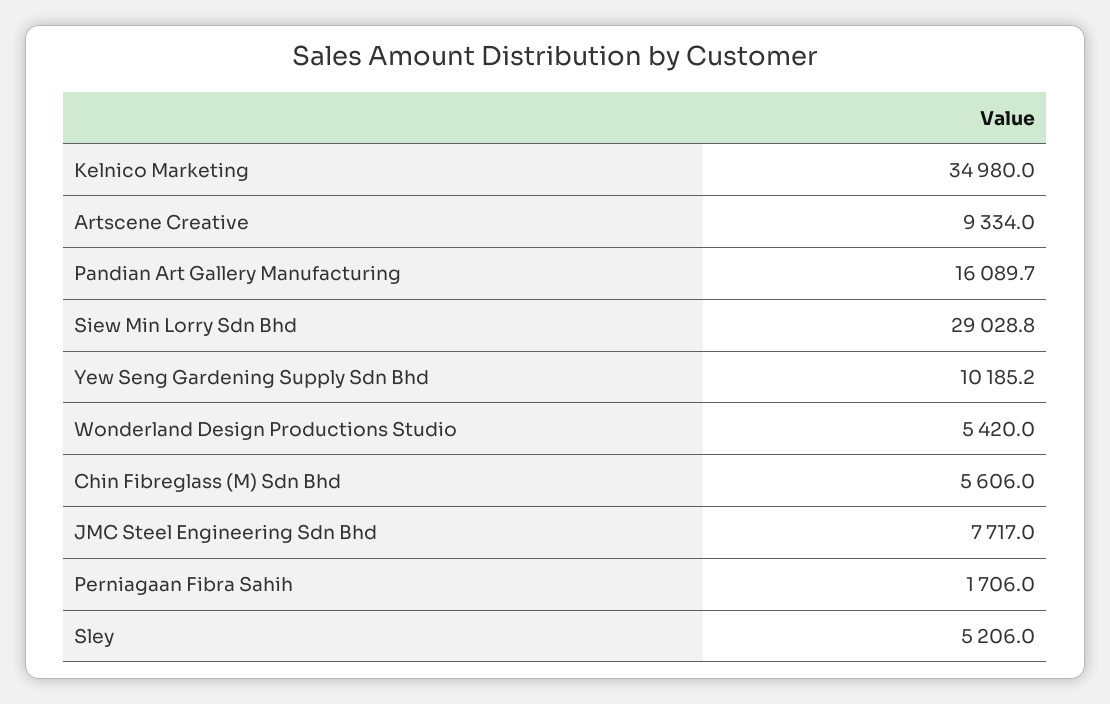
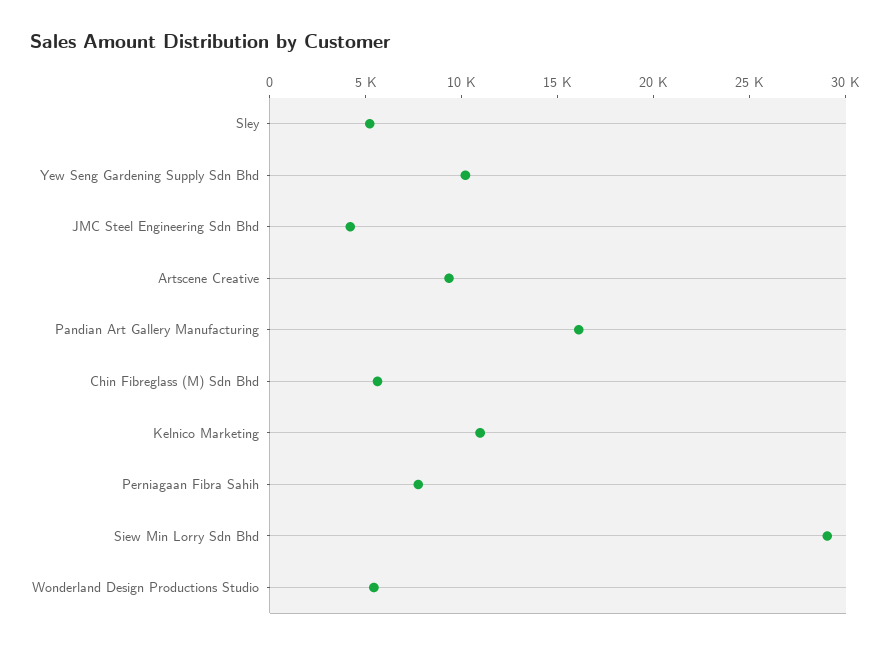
Kelnico Marketing: 34980 -> 11000
JMC Steel Engineering Sdn Bhd: 7717 -> 4000
Perniagaan Fibra Sahih: 1706 -> 8000

